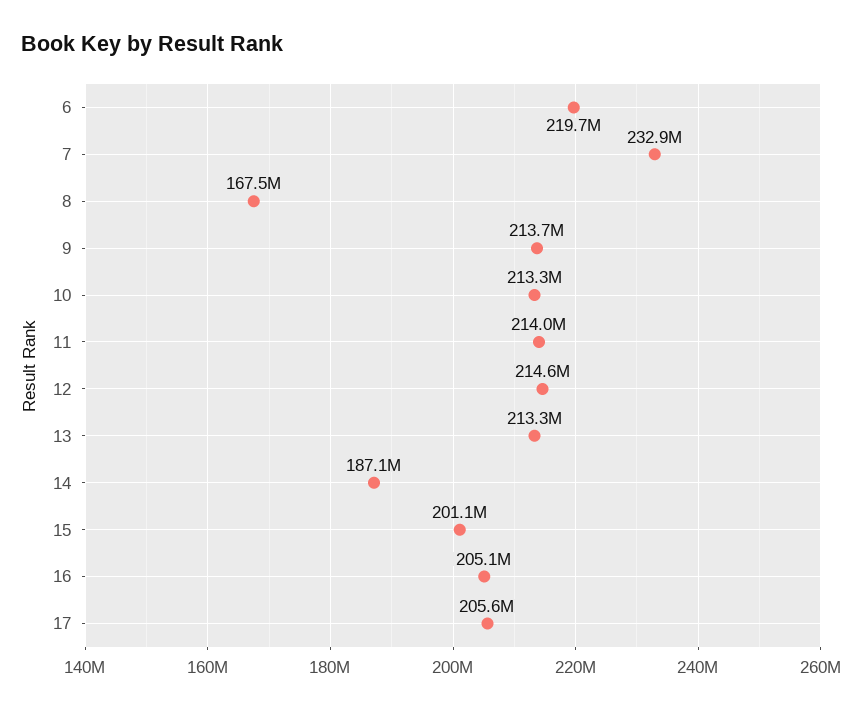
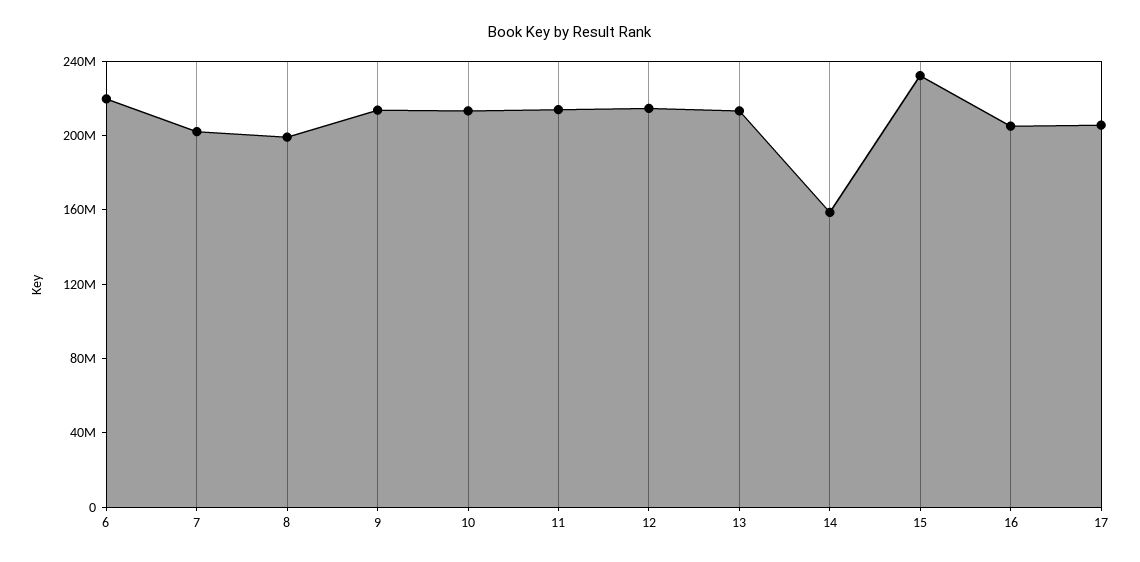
7: 232900000 -> 200000000
8: 167500000 -> 200000000
14: 187100000 -> 160000000
15: 201100000 -> 230000000

